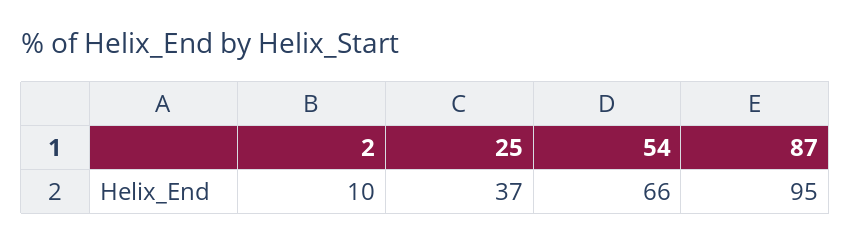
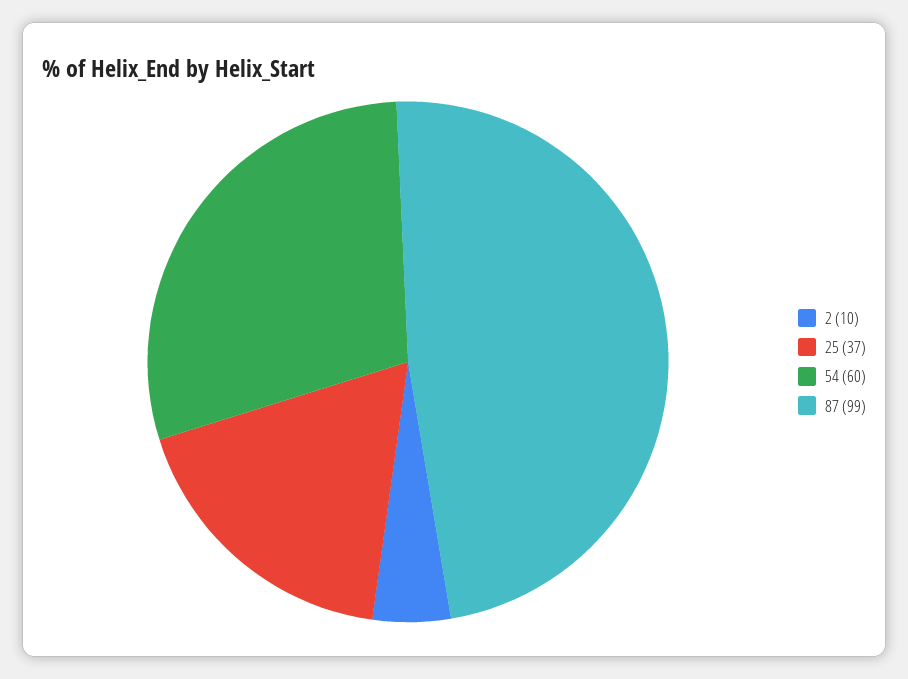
54: 66 -> 60
87: 95 -> 99

